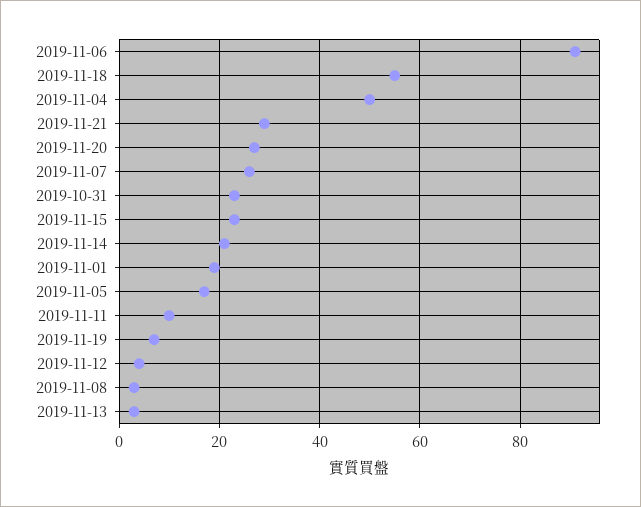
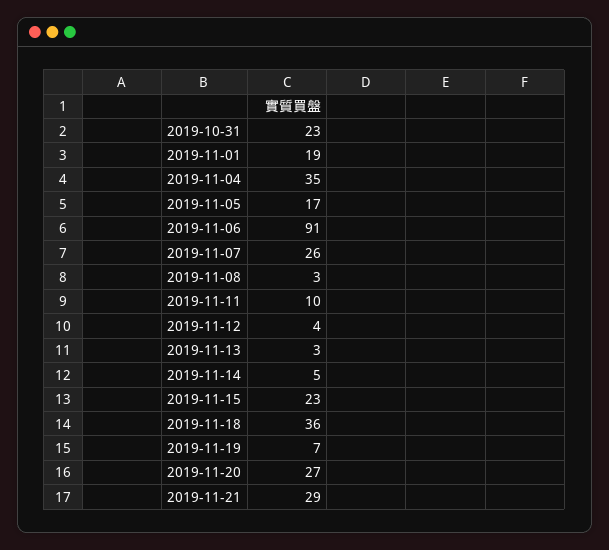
2019-11-18: 55 -> 36
2019-11-04: 50 -> 35
2019-11-14: 20 -> 5

